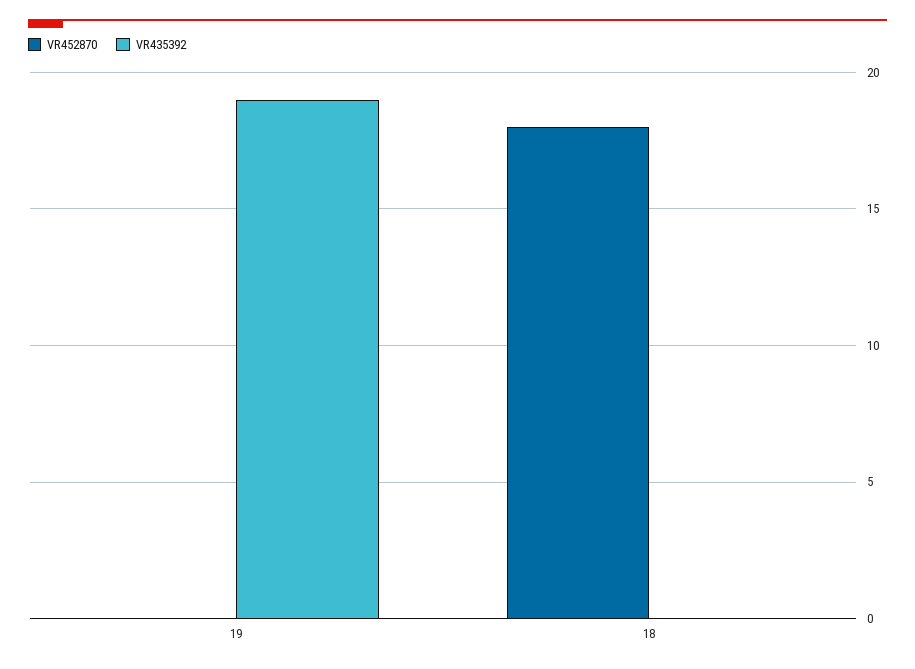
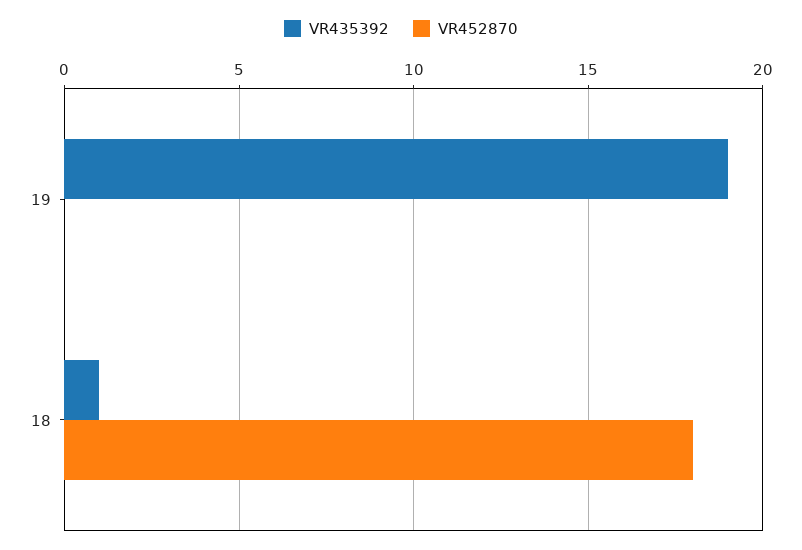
VR435392, 18: 0 -> 1

